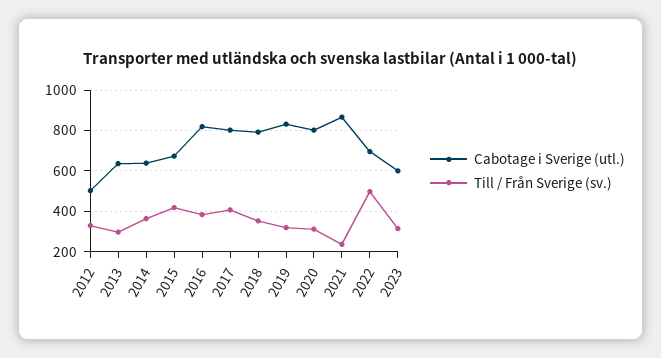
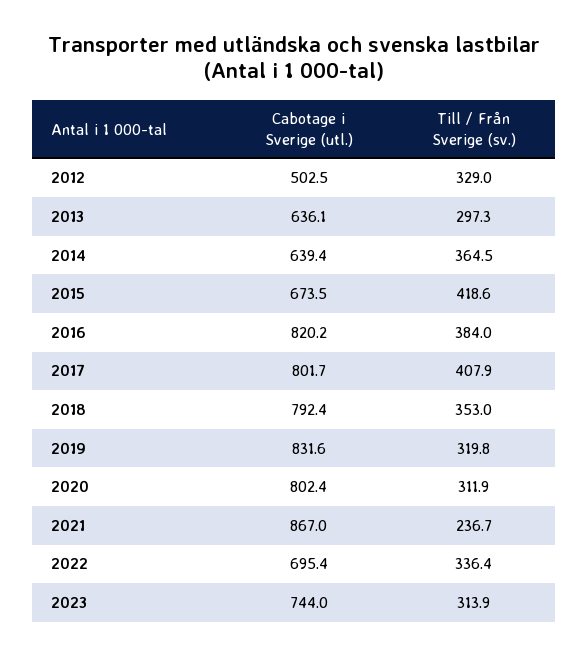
Till / Från Sverige (sv.), 2022: 500 -> 336.4
Cabotage i Sverige (utl.), 2023: 600 -> 744

